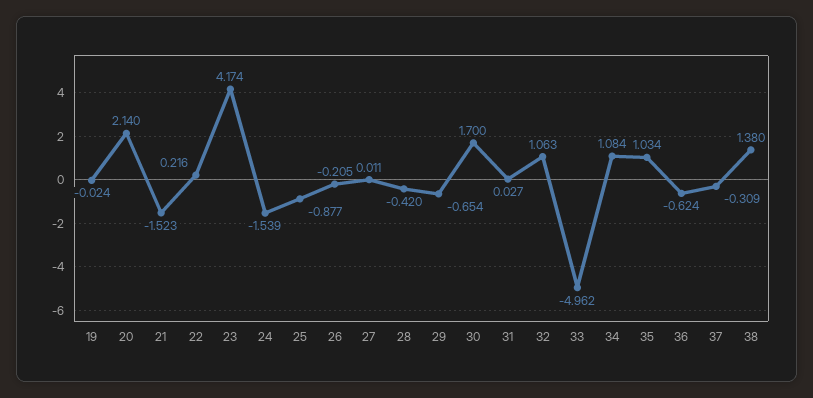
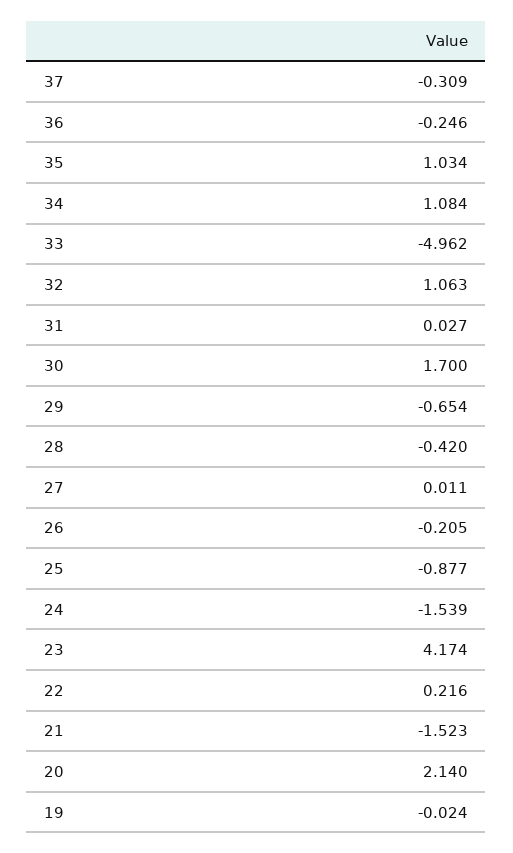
36: -0.624 -> -0.246
38: 1.38 -> none

